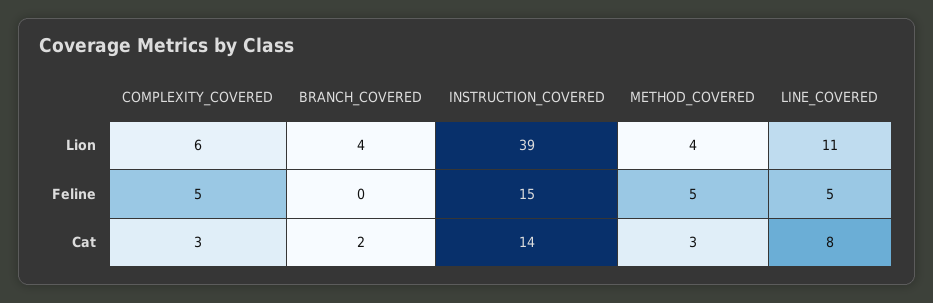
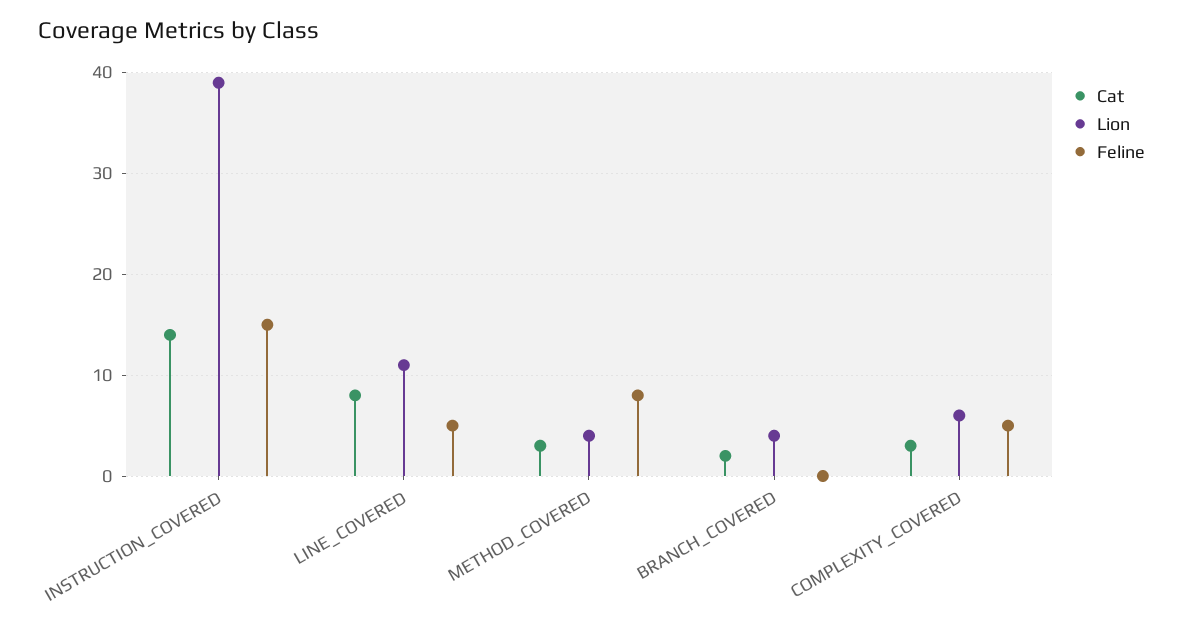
Feline, METHOD_COVERED: 5 -> 8

